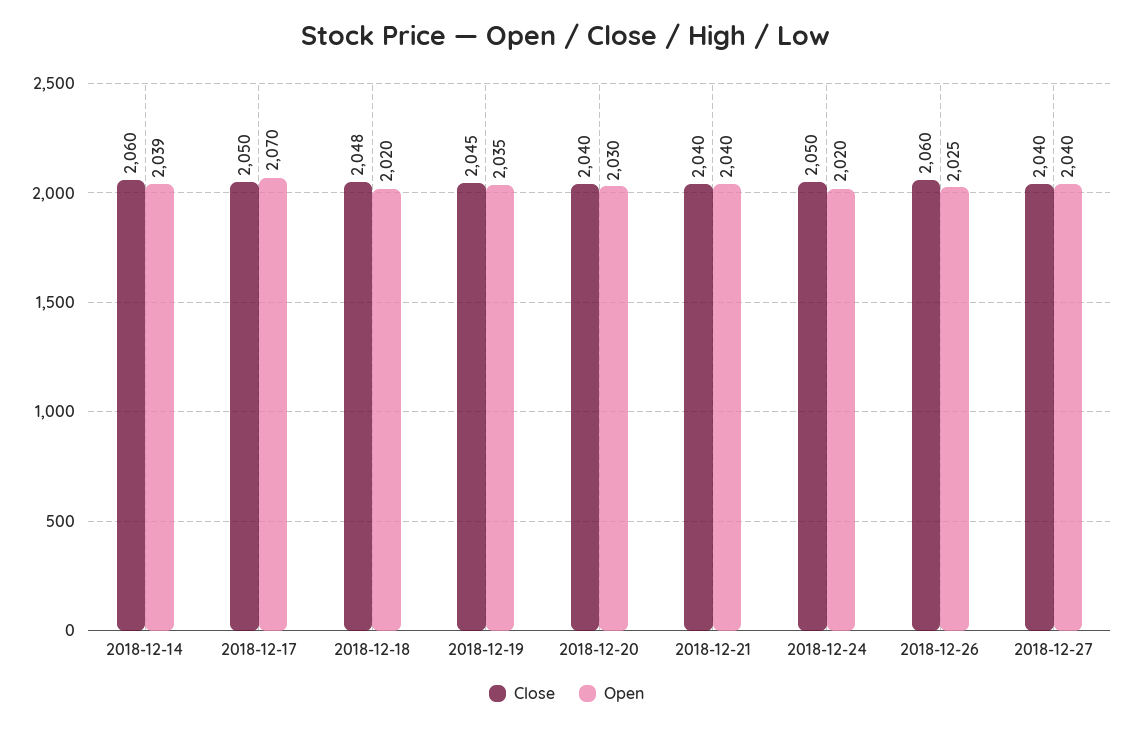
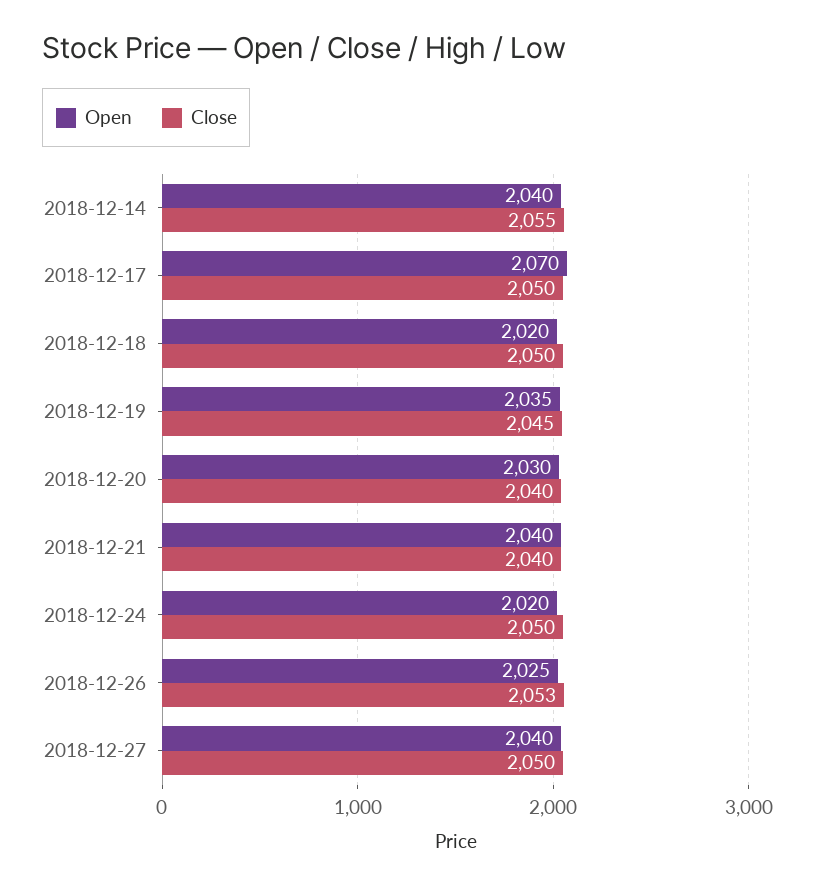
Close, 2018-12-14: 2060 -> 2055
Open, 2018-12-14: 2039 -> 2040
Close, 2018-12-18: 2048 -> 2050
Close, 2018-12-26: 2060 -> 2053
Close, 2018-12-27: 2040 -> 2050

